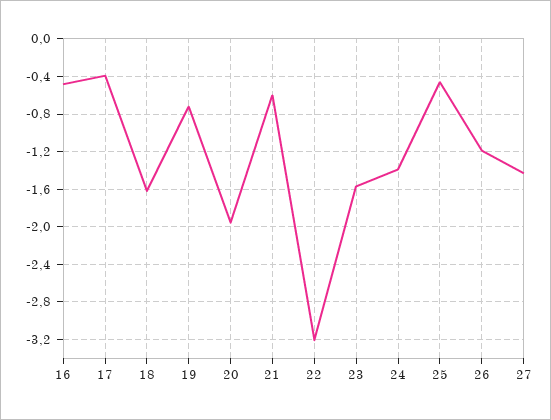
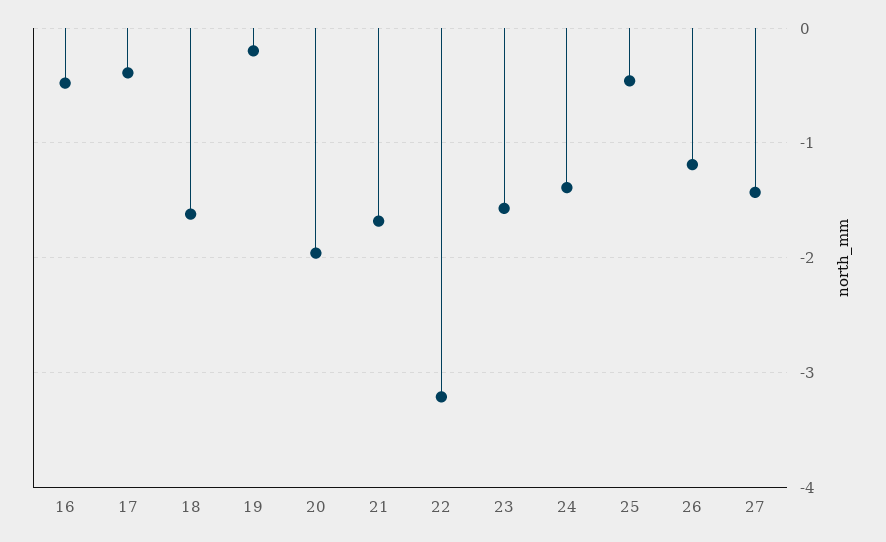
19: -0.7 -> -0.2
21: -0.6 -> -1.7

